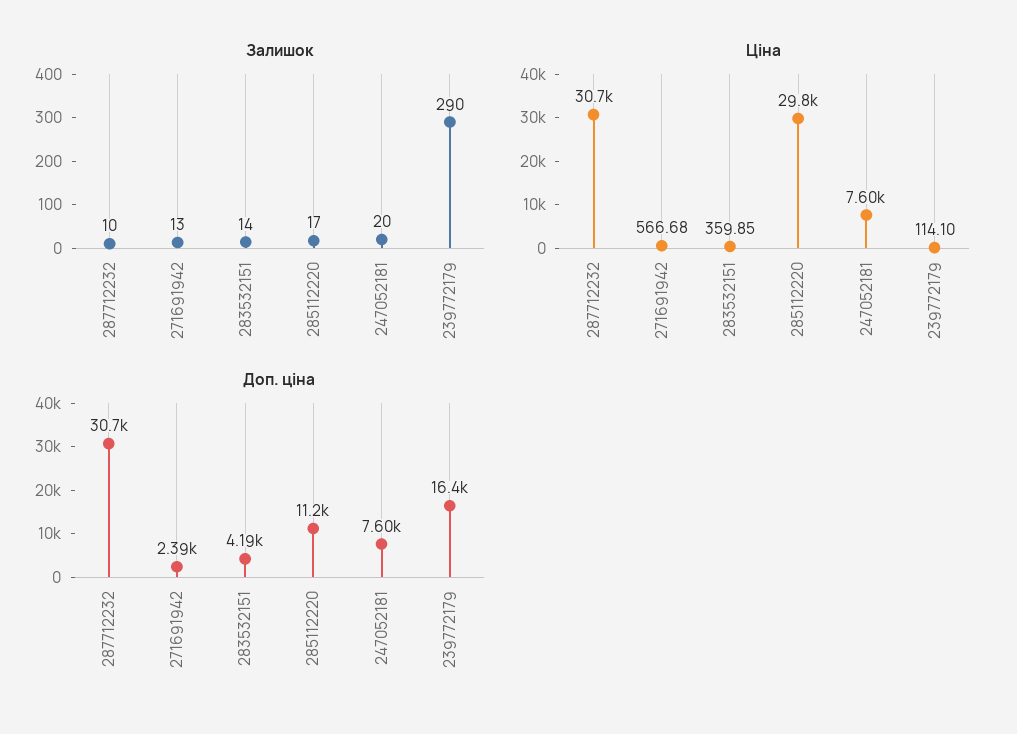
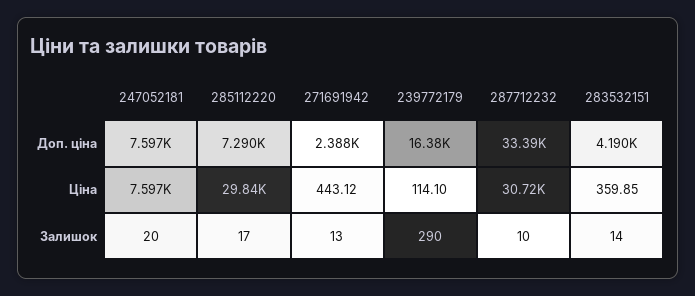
Ціна, 271691942: 566.68 -> 443.12
Доп. ціна, 287712232: 30700 -> 33390
Доп. ціна, 285112220: 11200 -> 7290

